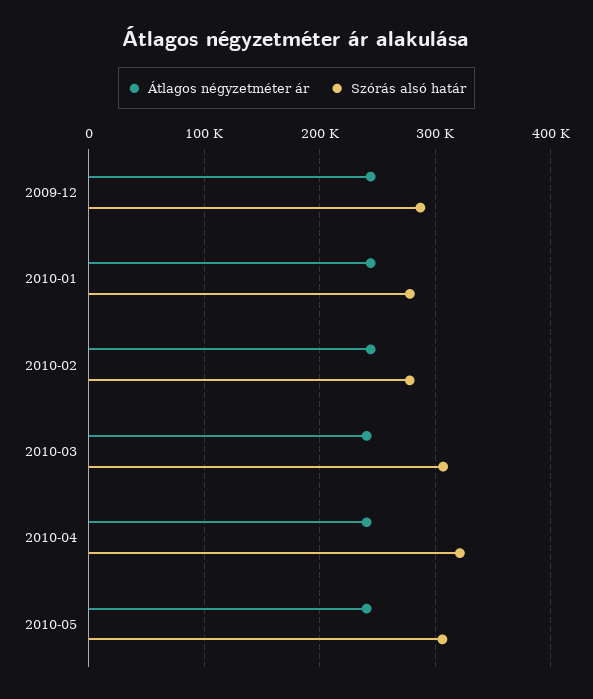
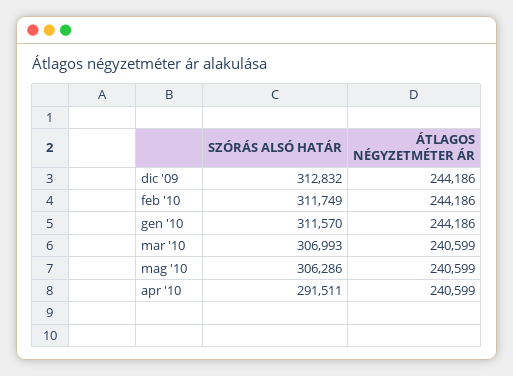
Szórás alsó határ, 2009-12: 290000 -> 312832
Szórás alsó határ, 2010-01: 280000 -> 311570
Szórás alsó határ, 2010-02: 280000 -> 311749
Szórás alsó határ, 2010-04: 320000 -> 291511

